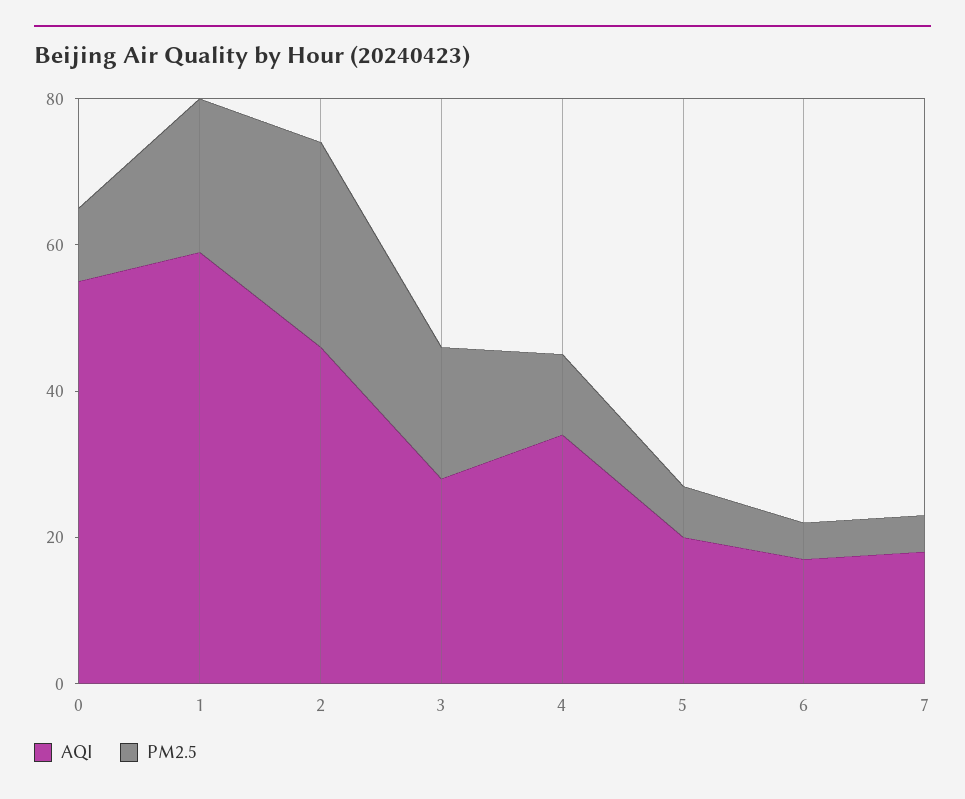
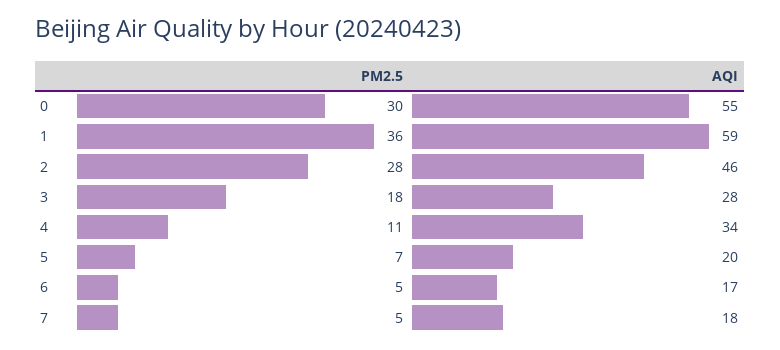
PM2.5, 0: 10 -> 30
PM2.5, 1: 20 -> 36

